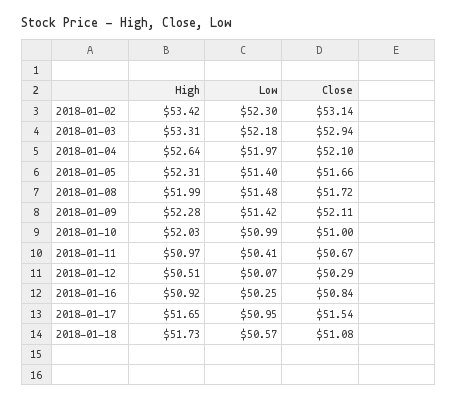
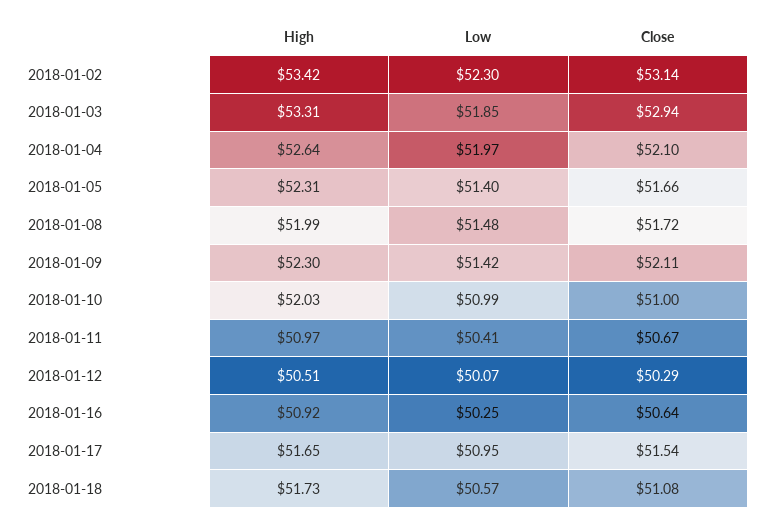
Low, 2018-01-03: 52.18 -> 51.85
High, 2018-01-09: 52.28 -> 52.3
Close, 2018-01-16: 50.84 -> 50.64

